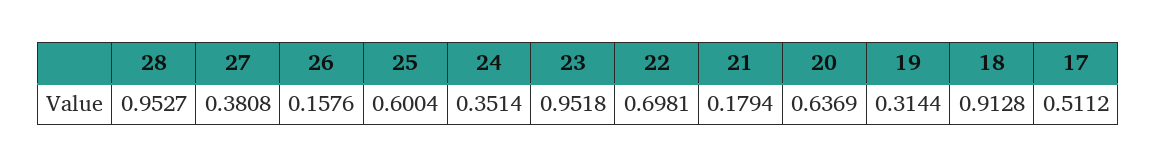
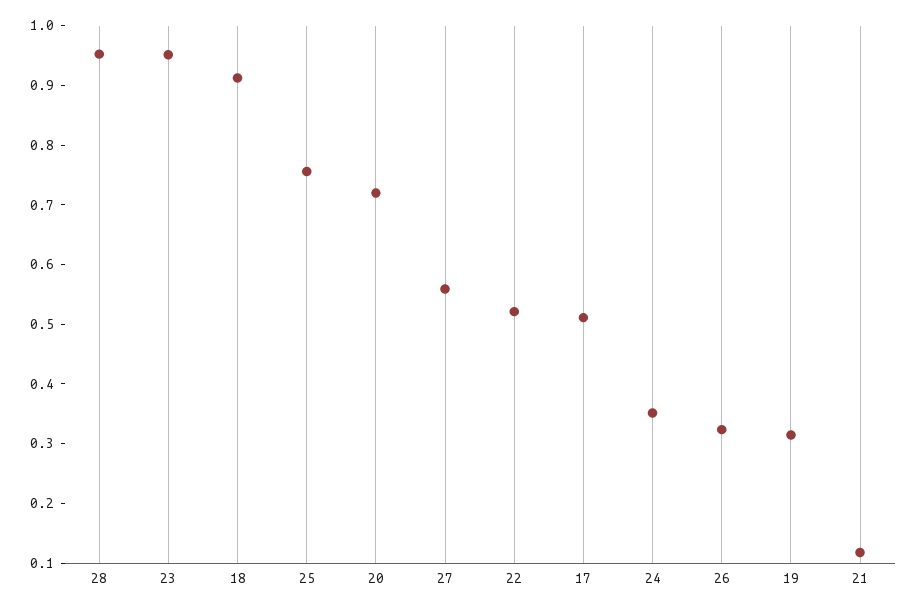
27: 0.3808 -> 0.56
26: 0.1576 -> 0.32
25: 0.6004 -> 0.76
22: 0.6981 -> 0.52
21: 0.1794 -> 0.12
20: 0.6369 -> 0.72

